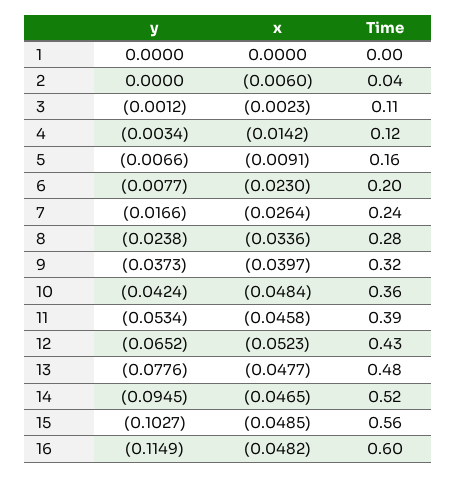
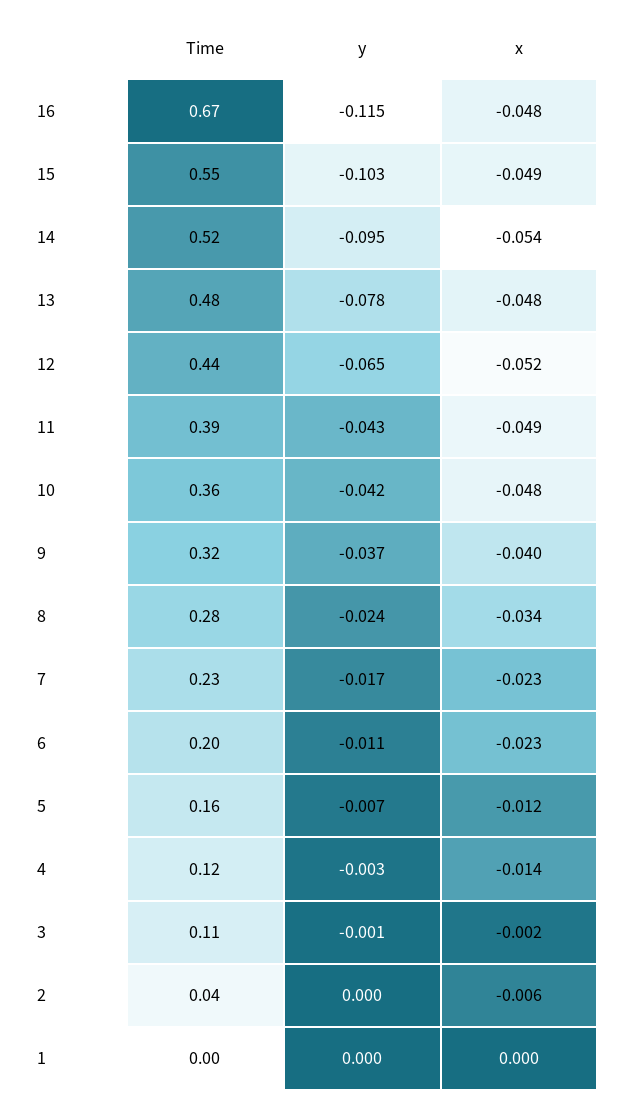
x, 5: -0.0091 -> -0.012
y, 6: -0.0077 -> -0.011
x, 7: -0.0264 -> -0.023
Time, 7: 0.24 -> 0.23
y, 11: -0.0534 -> -0.043
x, 11: -0.0458 -> -0.049
Time, 12: 0.43 -> 0.44
x, 14: -0.0465 -> -0.054
Time, 15: 0.56 -> 0.55
Time, 16: 0.6 -> 0.67

